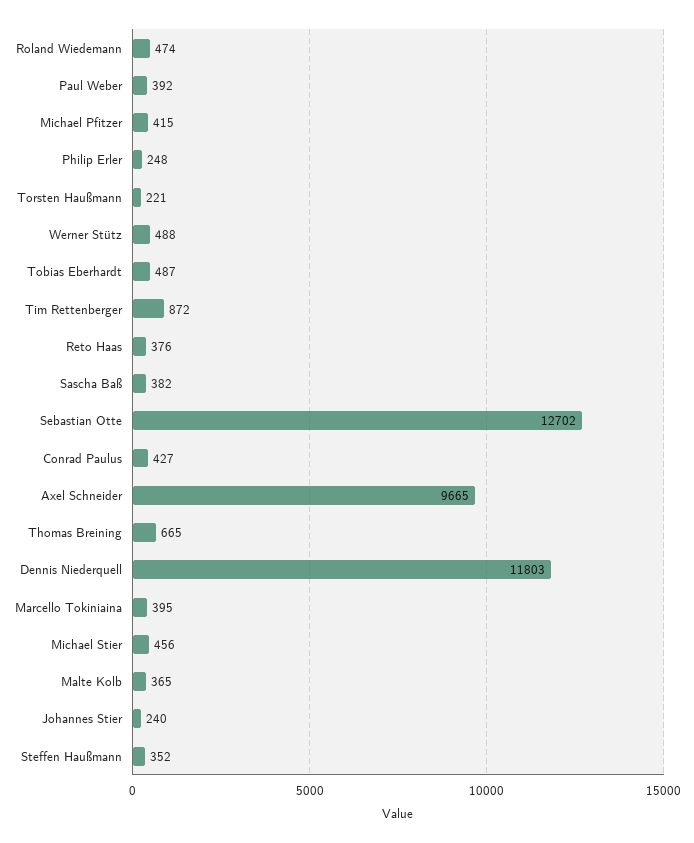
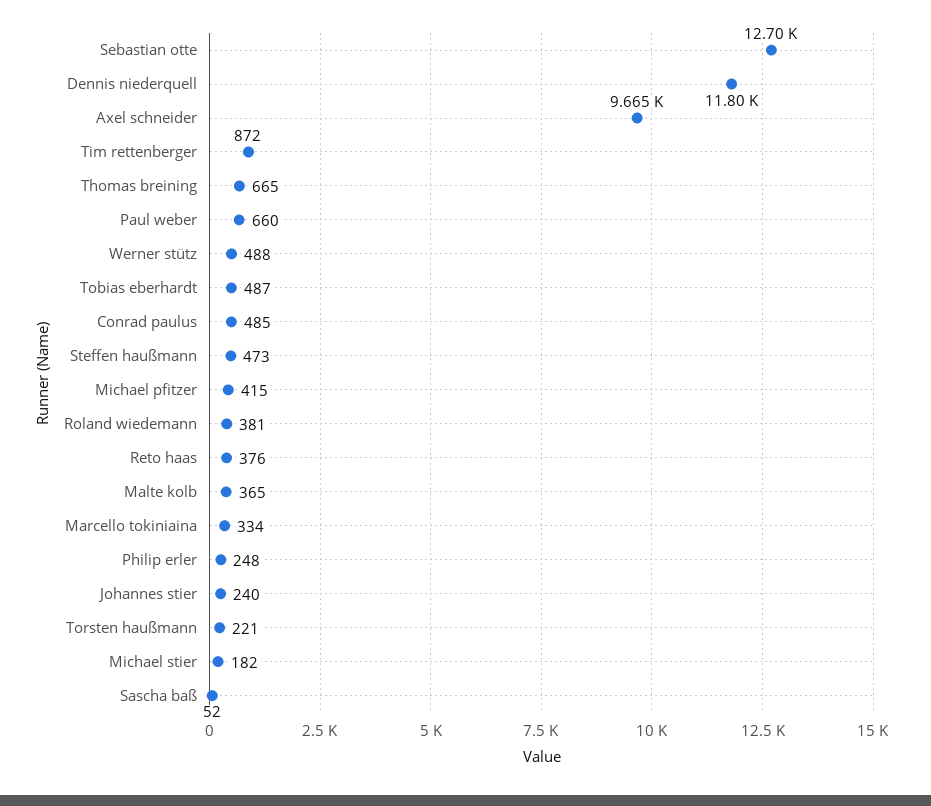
Roland Wiedemann: 474 -> 381
Paul Weber: 392 -> 660
Sascha Baß: 382 -> 52
Conrad Paulus: 427 -> 485
Marcello Tokiniaina: 395 -> 334
Michael Stier: 456 -> 182
Steffen Haußmann: 352 -> 473

